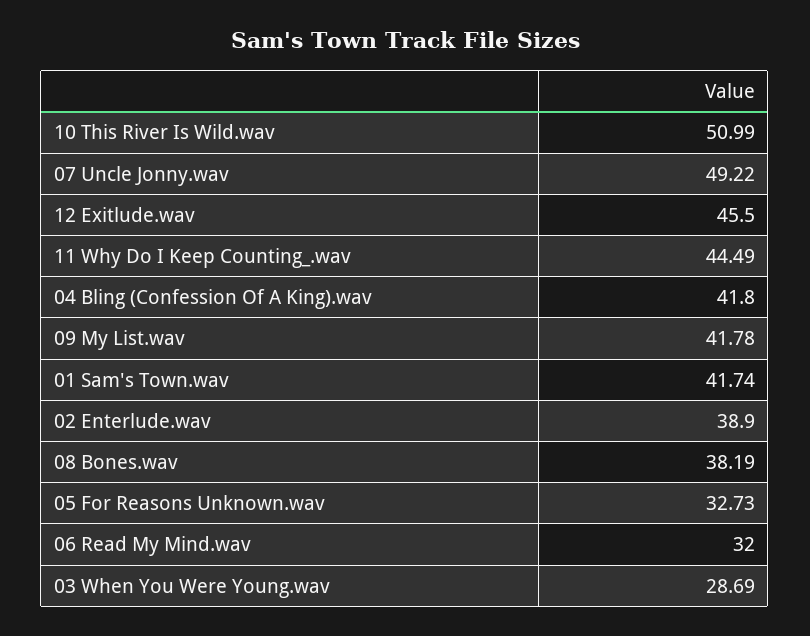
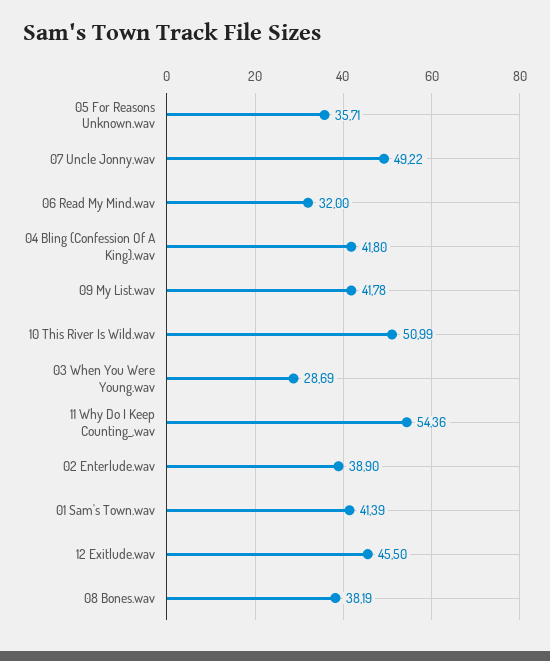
11 Why Do I Keep Counting_.wav: 44.49 -> 54.36
01 Sam's Town.wav: 41.74 -> 41.39
05 For Reasons Unknown.wav: 32.73 -> 35.71

